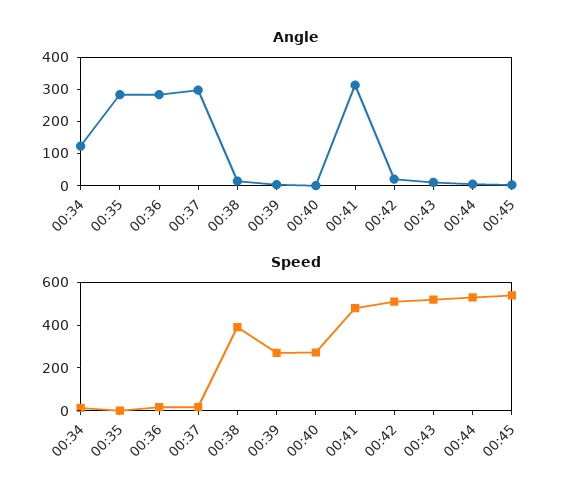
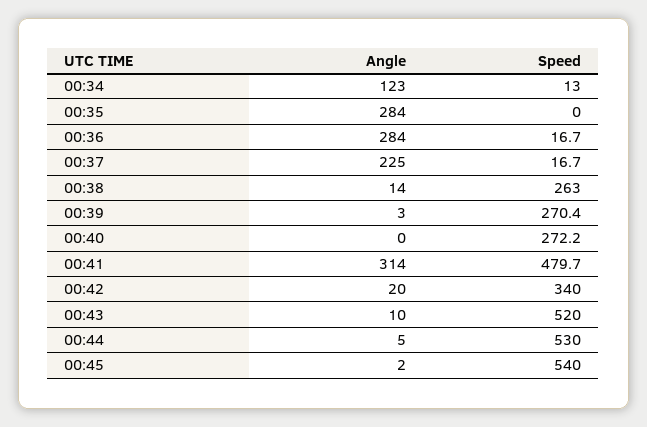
Angle, 00:37: 300 -> 225
Speed, 00:38: 400 -> 263
Speed, 00:42: 500 -> 340

